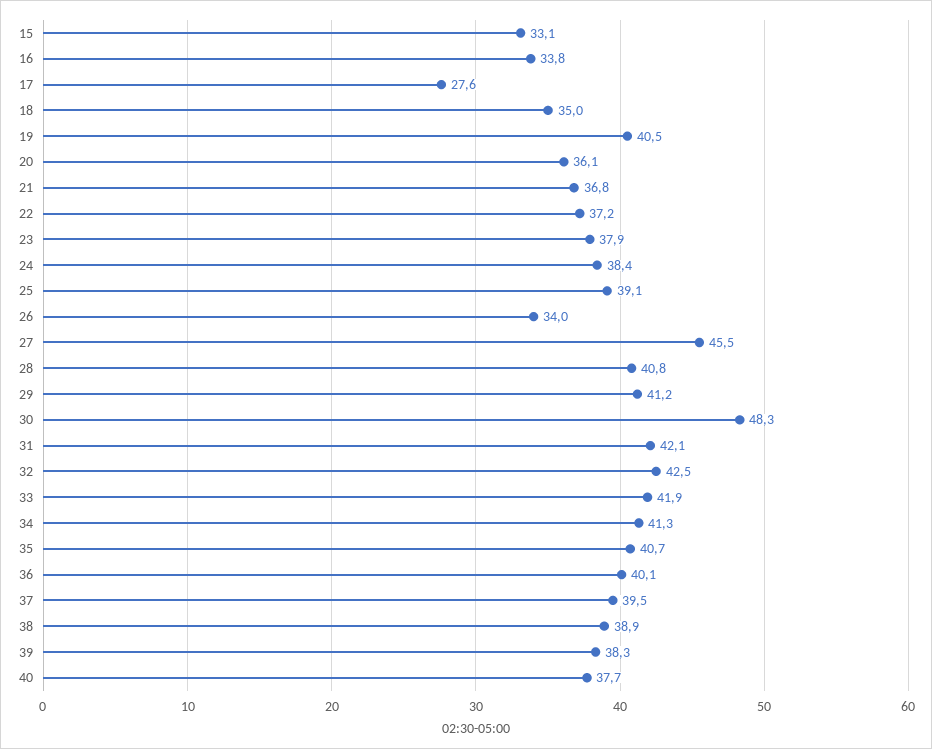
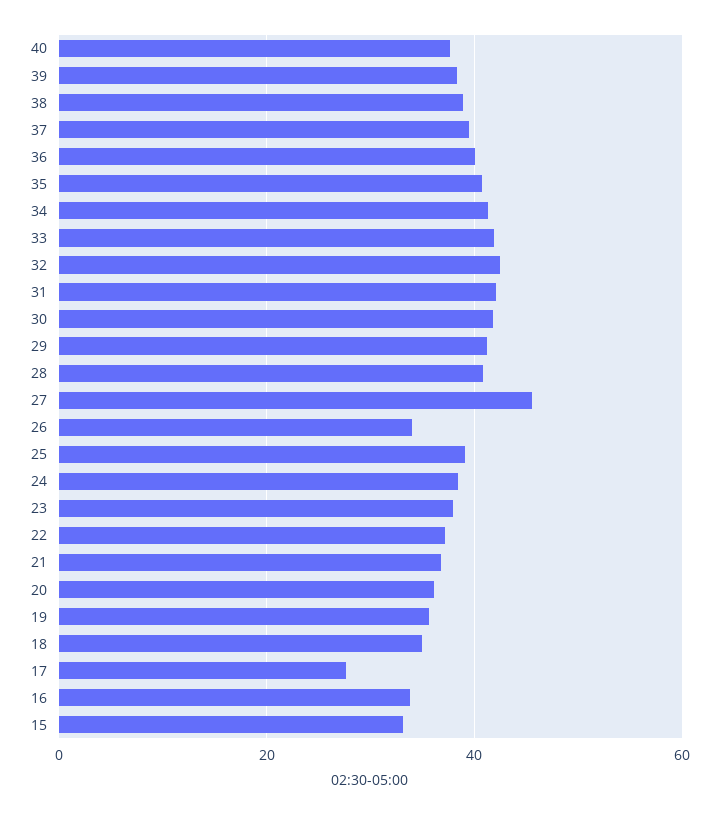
19: 40.5 -> 36
30: 48.3 -> 42

